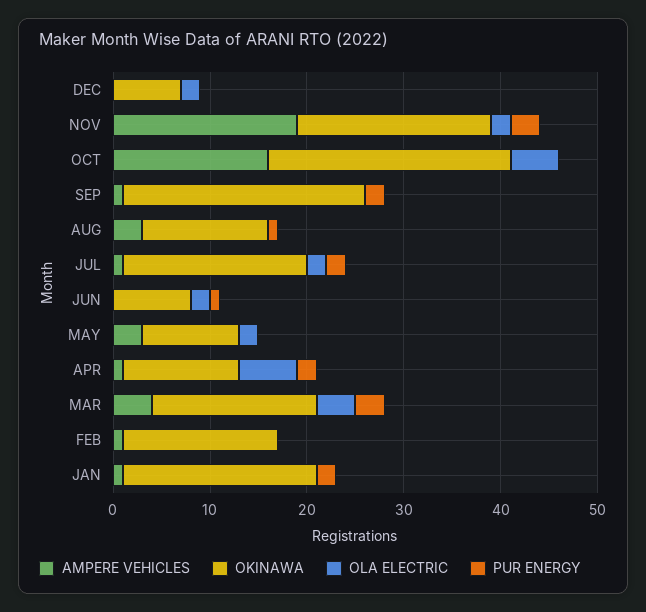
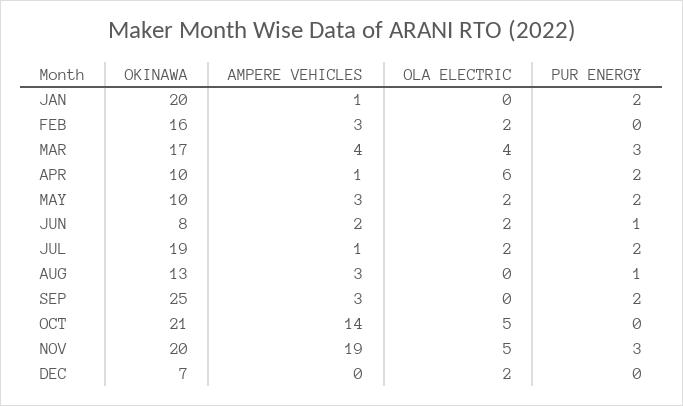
OLA ELECTRIC, NOV: 2 -> 5
AMPERE VEHICLES, OCT: 16 -> 14
OKINAWA, OCT: 25 -> 21
AMPERE VEHICLES, SEP: 1 -> 3
AMPERE VEHICLES, JUN: 0 -> 2
PUR ENERGY, MAY: 0 -> 2
OKINAWA, APR: 12 -> 10
AMPERE VEHICLES, FEB: 1 -> 3
OLA ELECTRIC, FEB: 0 -> 2

